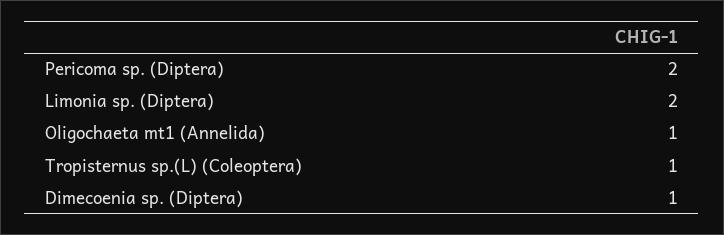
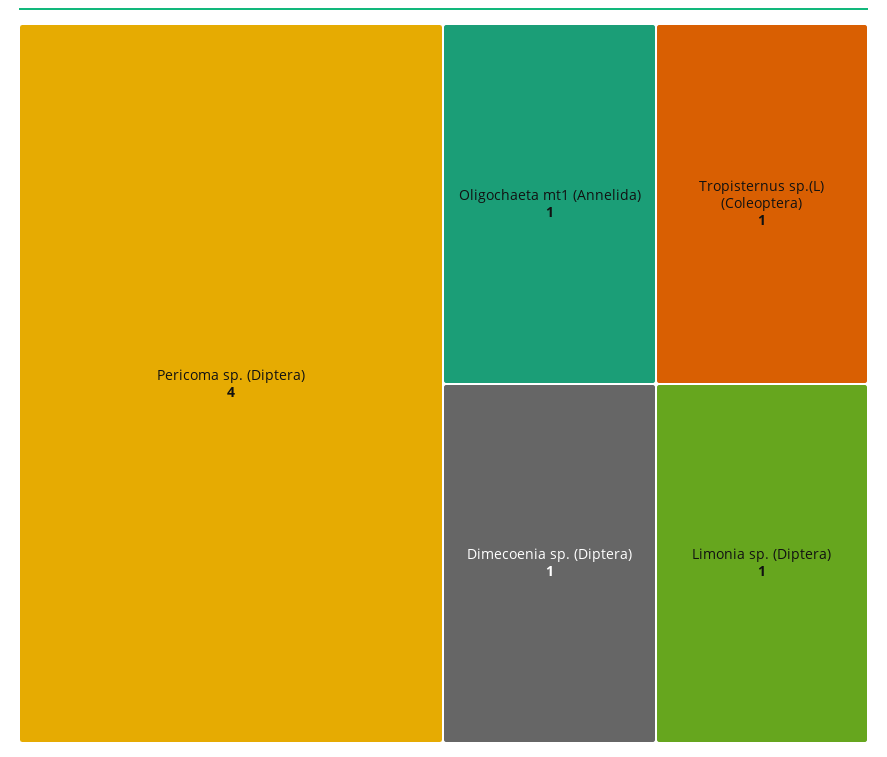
Pericoma sp. (Diptera): 2 -> 4
Limonia sp. (Diptera): 2 -> 1

